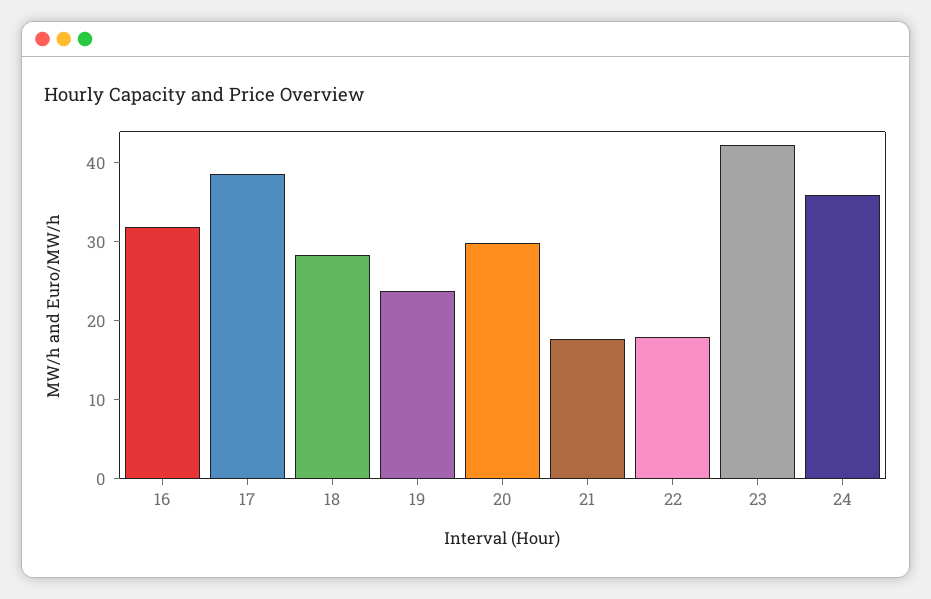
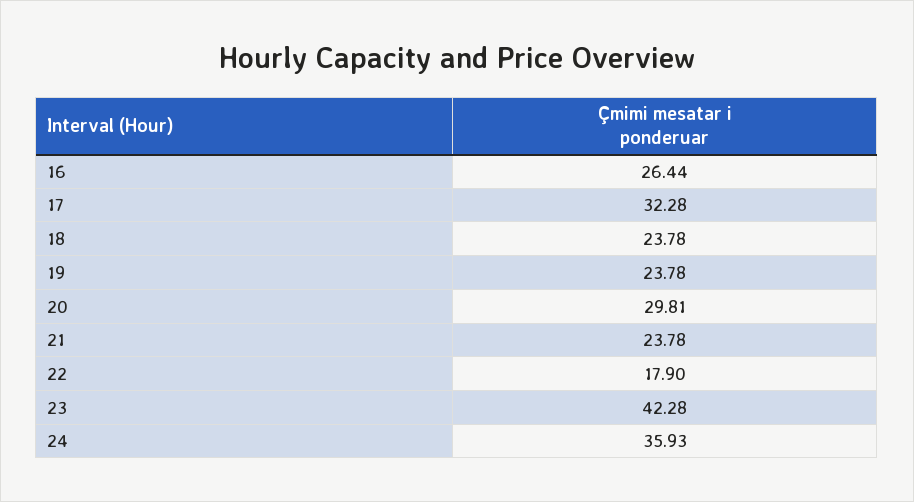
16: 32 -> 26.44
17: 38 -> 32.28
18: 28 -> 23.78
21: 18 -> 23.78

